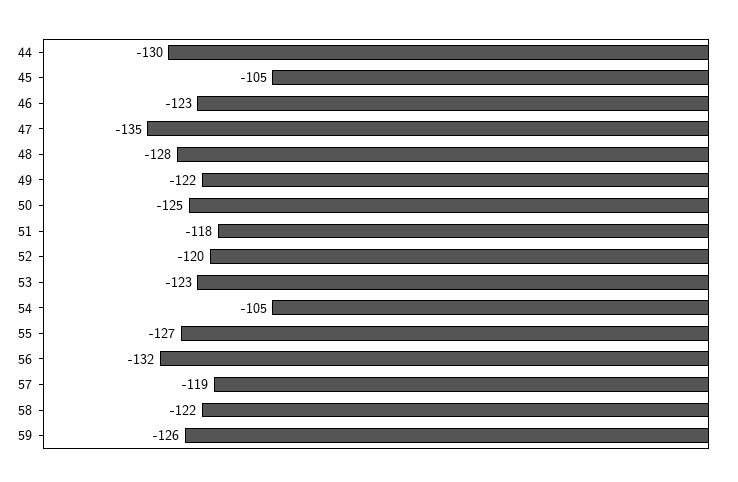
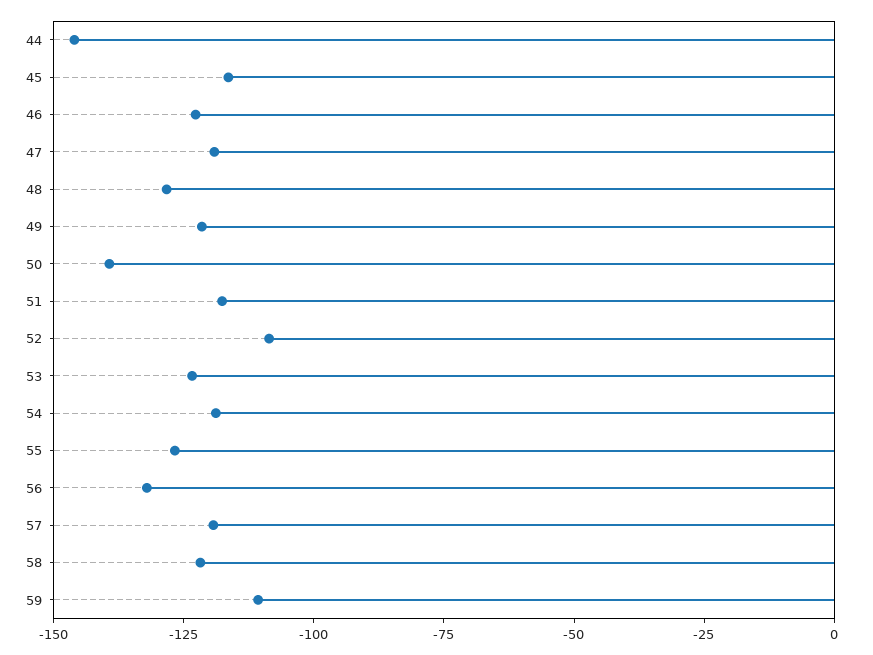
44: -130 -> -145
45: -105 -> -115
47: -135 -> -120
50: -125 -> -140
52: -120 -> -110
54: -105 -> -120
59: -126 -> -110

